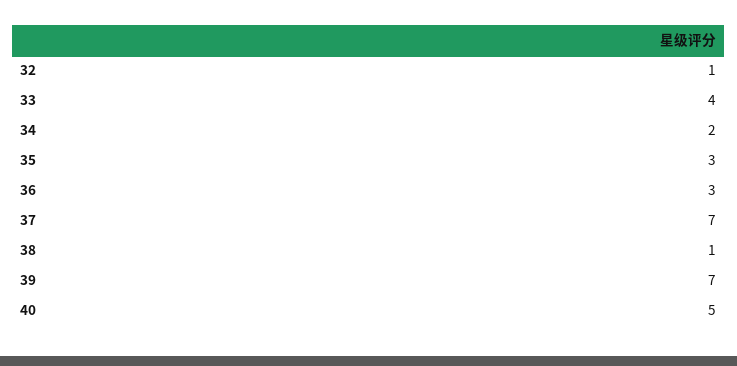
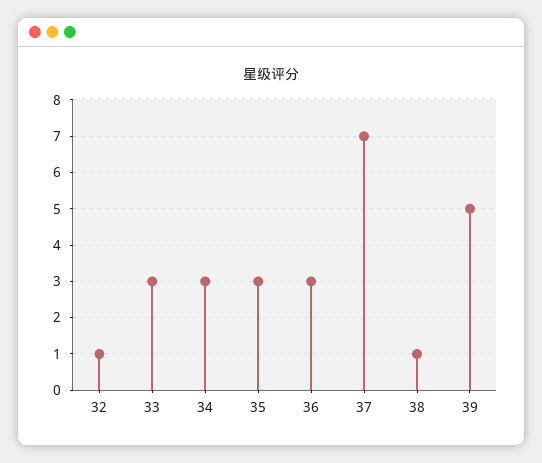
33: 4 -> 3
34: 2 -> 3
39: 7 -> 5
40: 5 -> none

